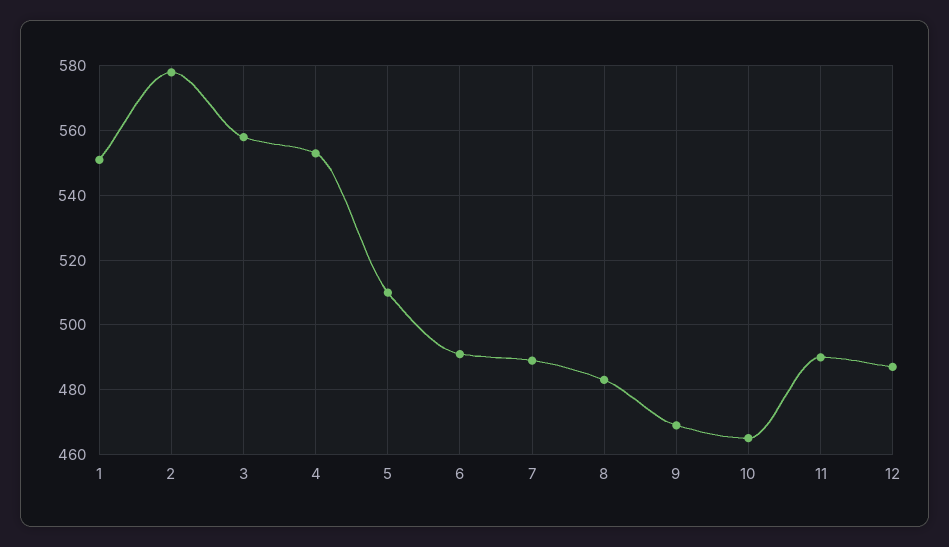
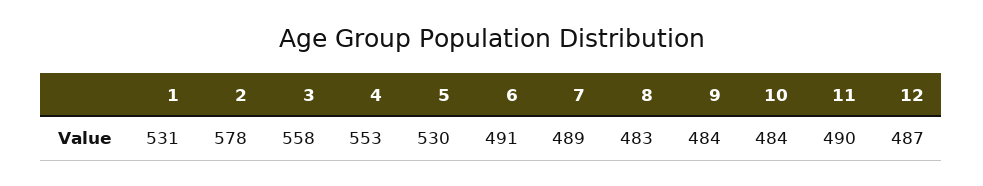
1: 550 -> 531
5: 510 -> 530
9: 470 -> 484
10: 465 -> 484

